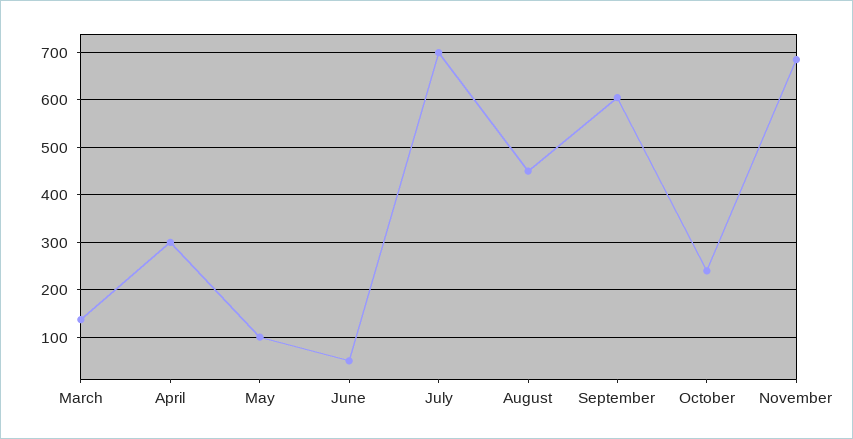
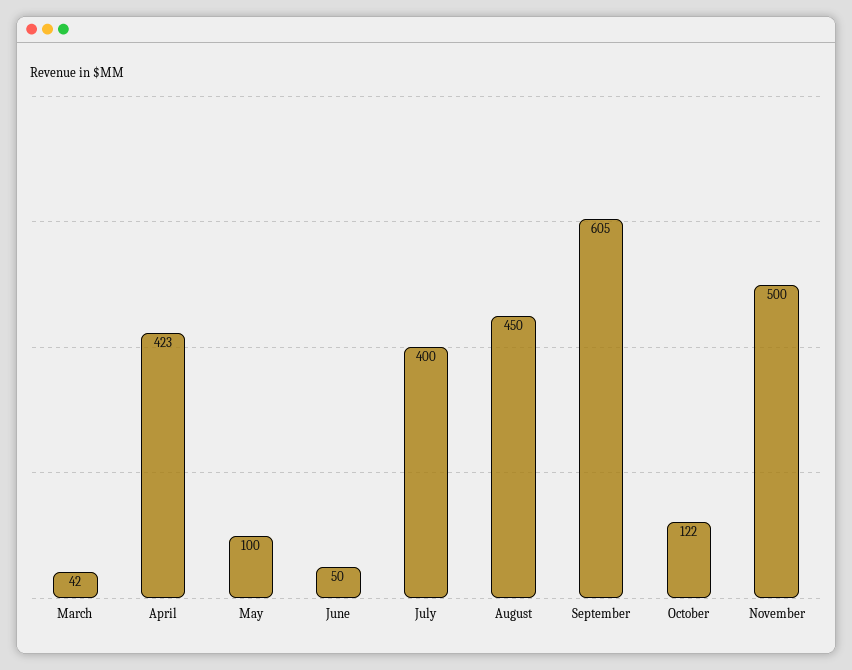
March: 140 -> 42
April: 300 -> 423
July: 700 -> 400
October: 240 -> 122
November: 680 -> 500

